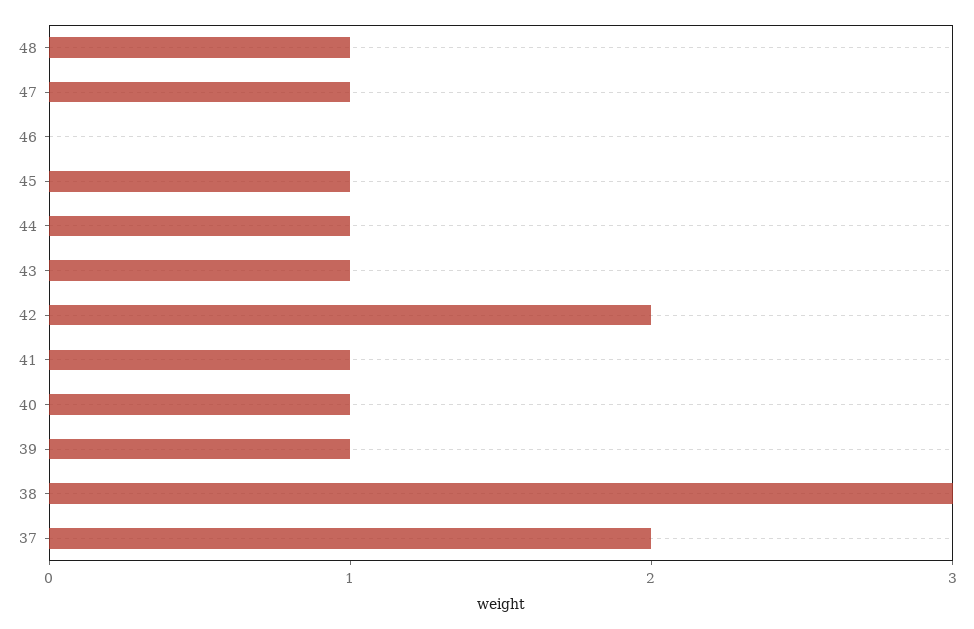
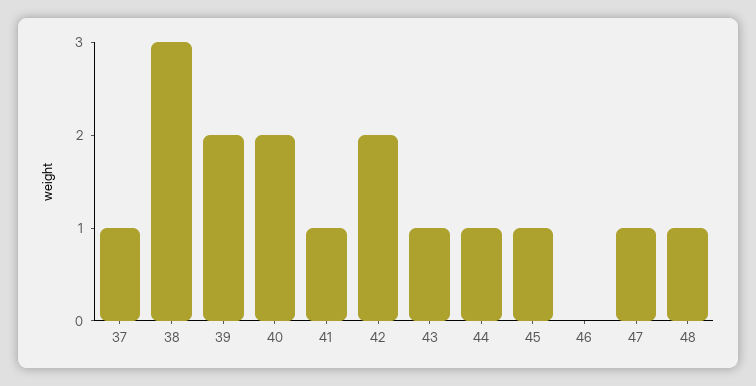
40: 1 -> 2
39: 1 -> 2
37: 2 -> 1

